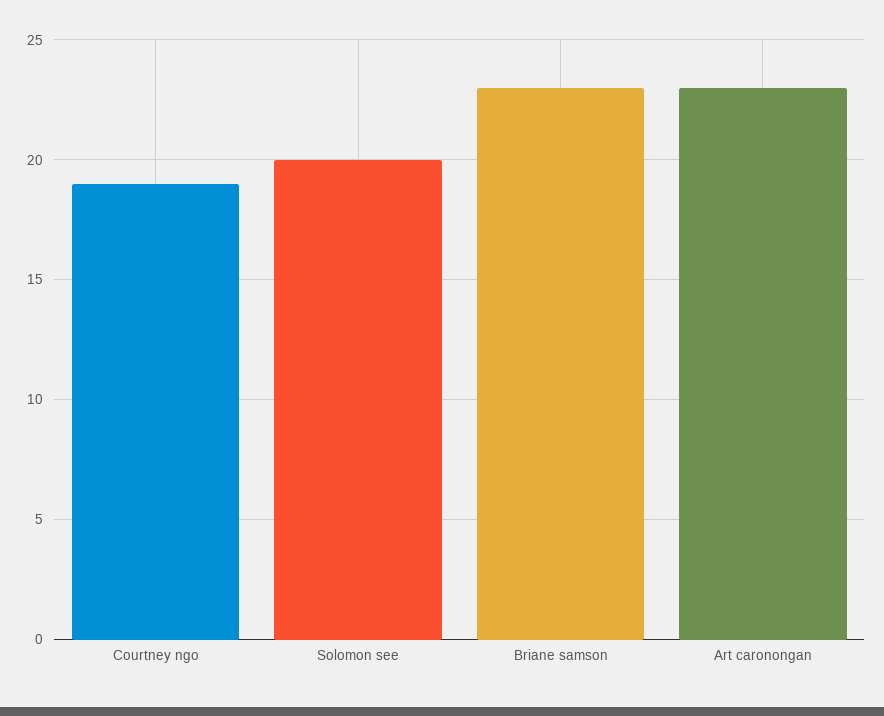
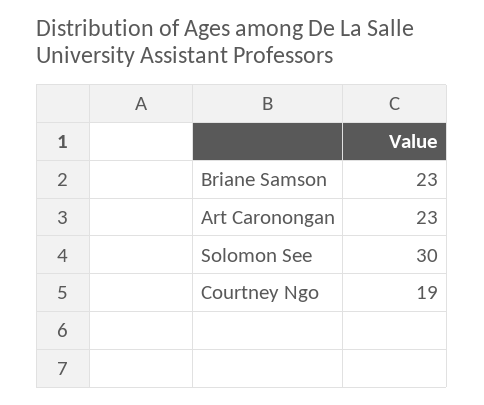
Solomon see: 20 -> 30

